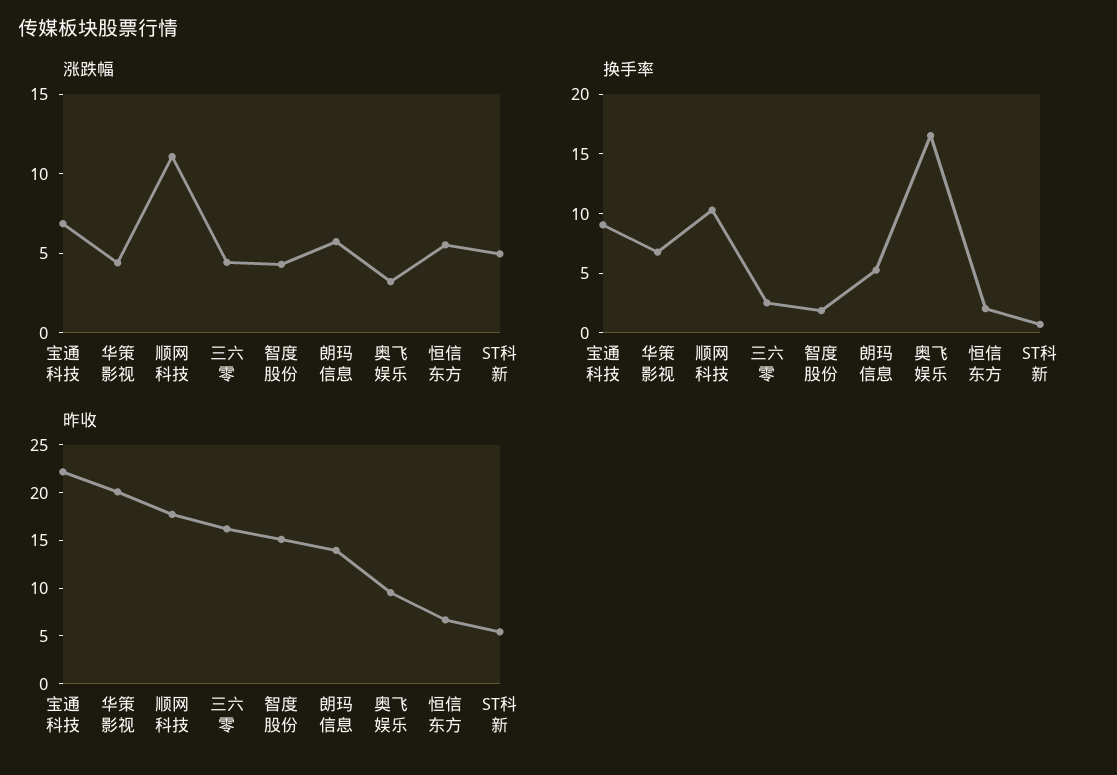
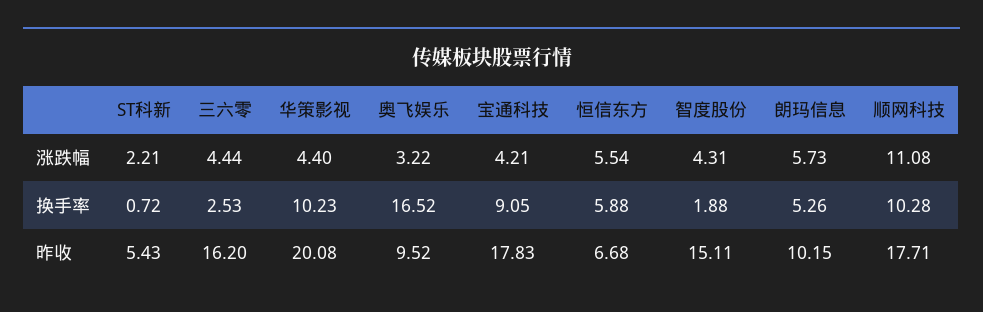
涨跌幅, 宝通科技: 7 -> 4.21
涨跌幅, ST科新: 5 -> 2.21
换手率, 华策影视: 7 -> 10.23
换手率, 恒信东方: 2 -> 5.88
昨收, 宝通科技: 22 -> 17.83
昨收, 朗玛信息: 14 -> 10.15

